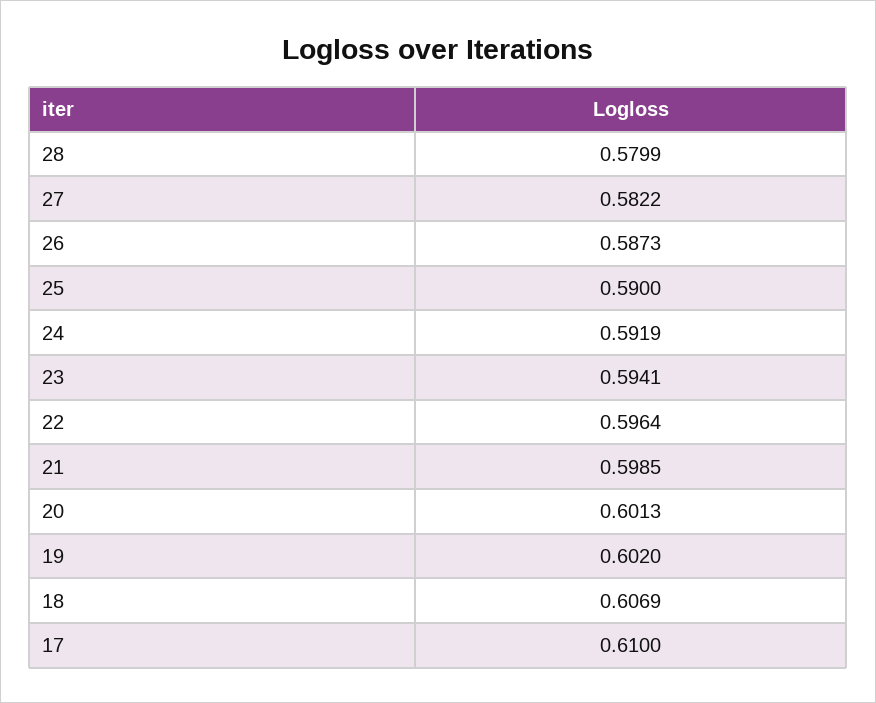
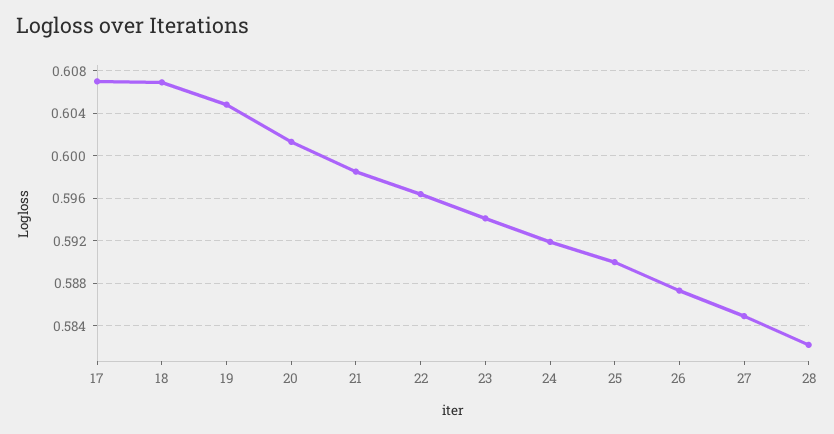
28: 0.5799 -> 0.582
27: 0.5822 -> 0.585
19: 0.602 -> 0.605
17: 0.61 -> 0.607

